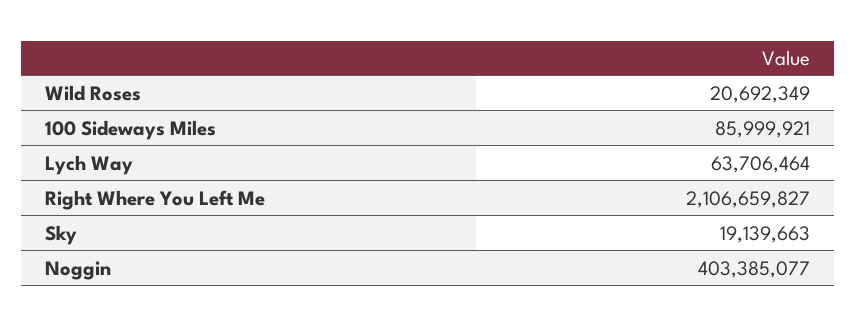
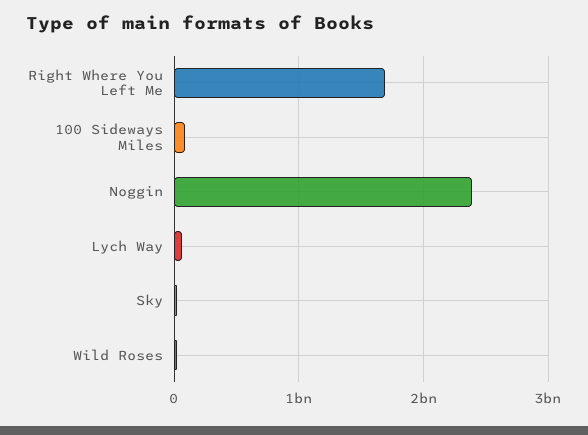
Right Where You Left Me: 2106659827 -> 1700000000
Noggin: 403385077 -> 2400000000

